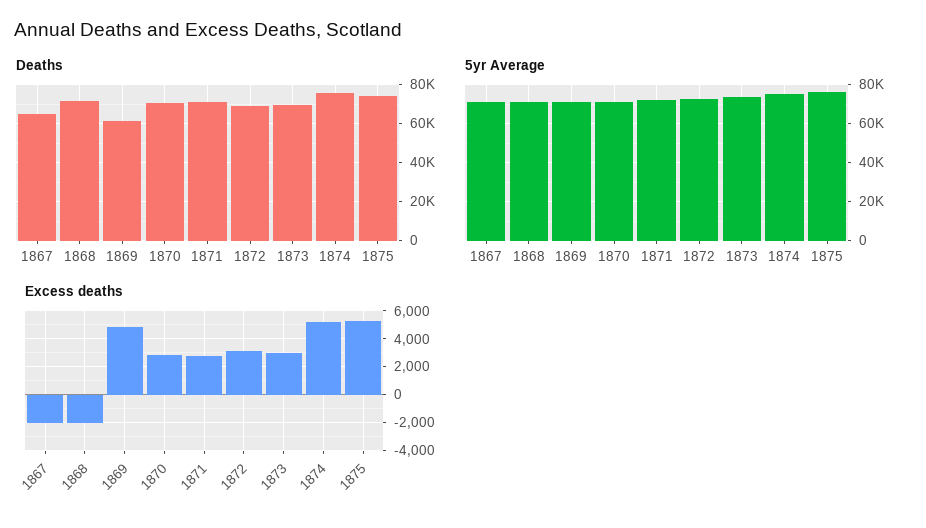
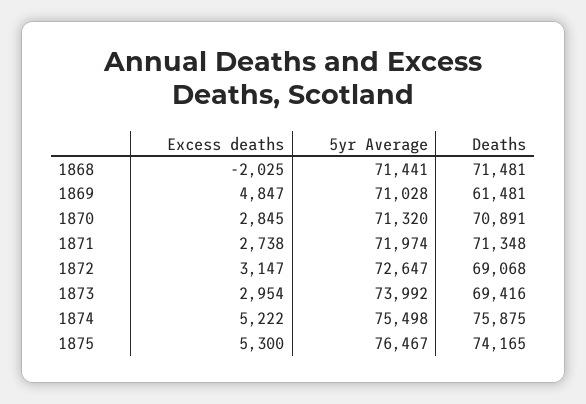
Deaths, 1867: 65000 -> none
5yr Average, 1867: 70000 -> none
Excess deaths, 1867: -2000 -> none

